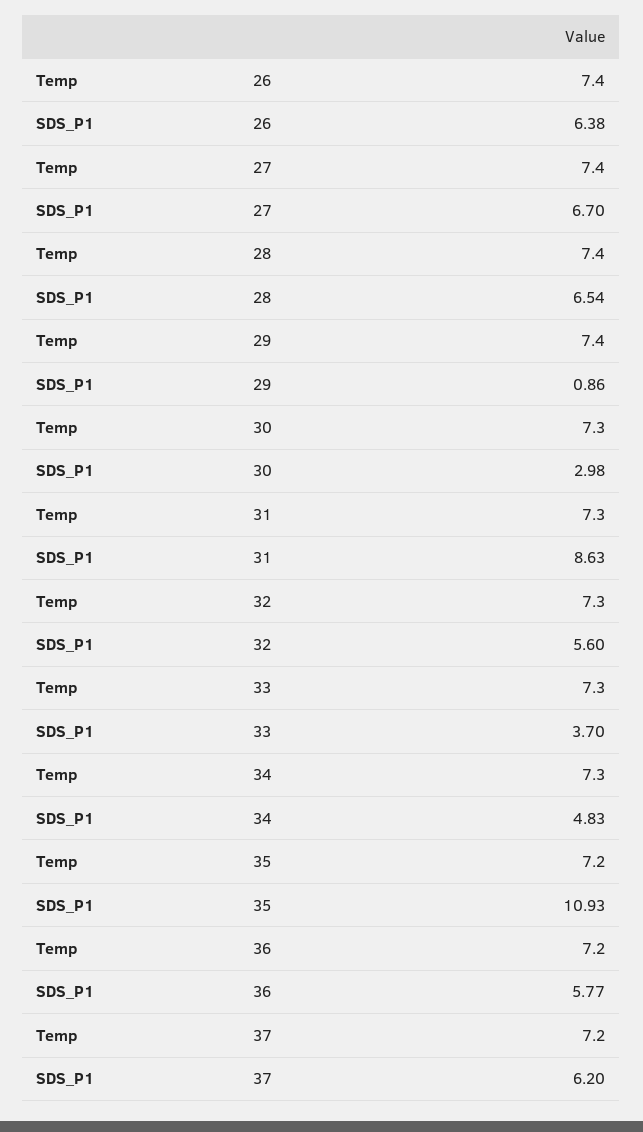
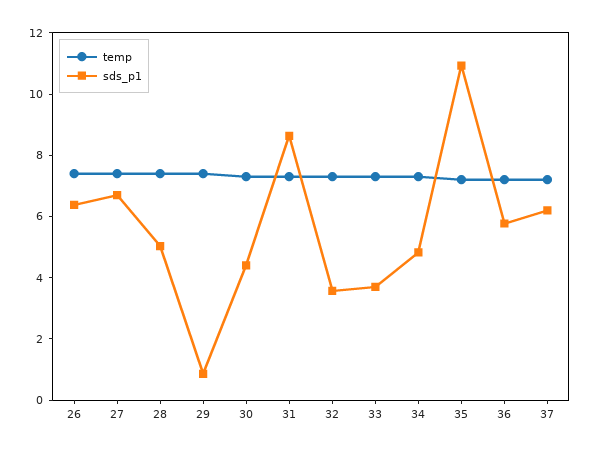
SDS_P1, 28: 6.54 -> 5
SDS_P1, 30: 2.98 -> 4.5
SDS_P1, 32: 5.6 -> 3.5

